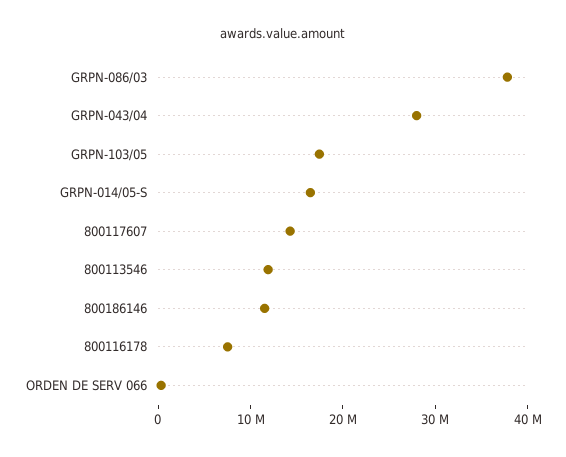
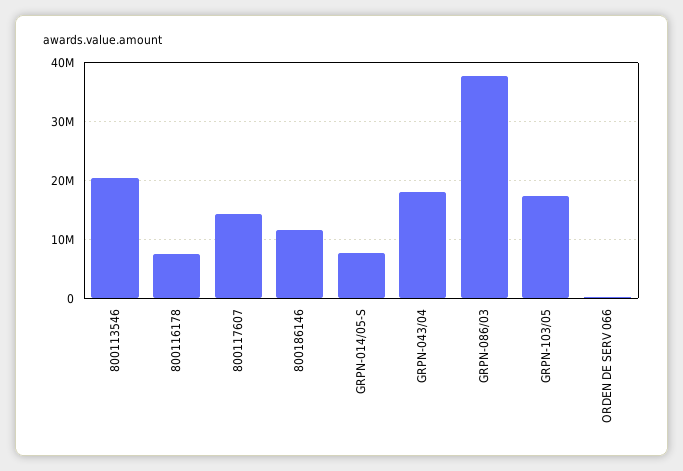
GRPN-043/04: 28000000 -> 18000000
GRPN-014/05-S: 16000000 -> 8000000
800113546: 12000000 -> 20000000

